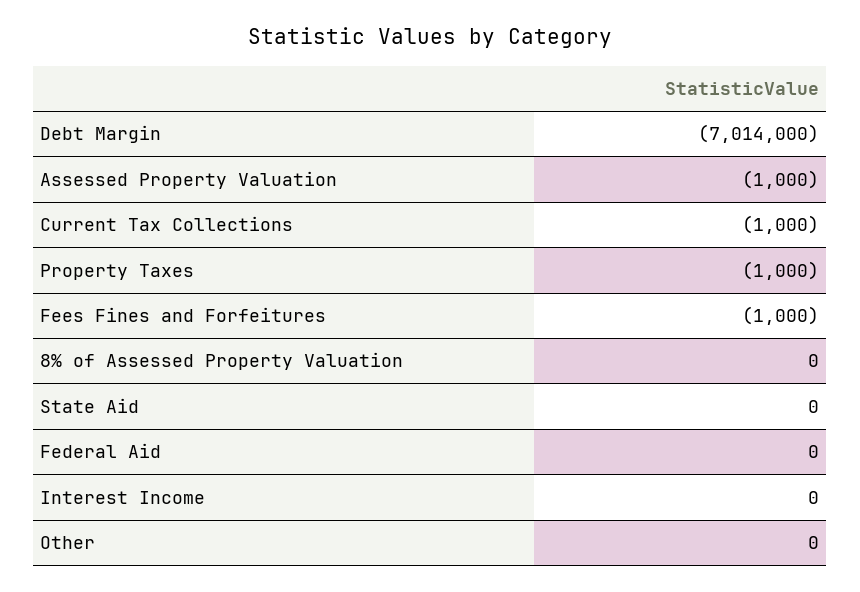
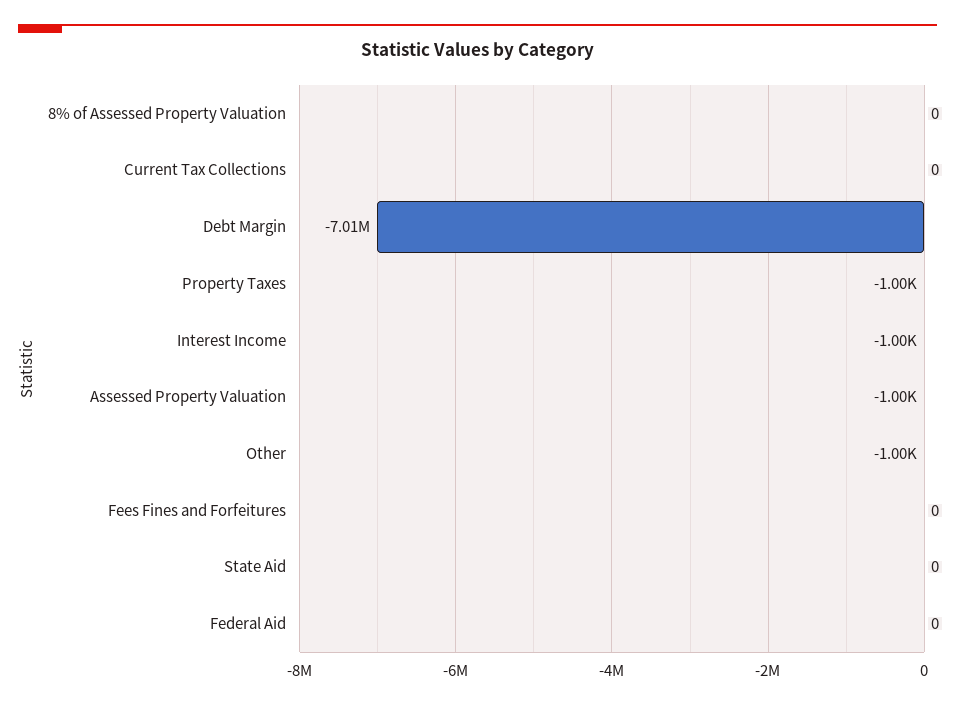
Current Tax Collections: -1000 -> 0
Fees Fines and Forfeitures: -1000 -> 0
Interest Income: 0 -> -1000
Other: 0 -> -1000

